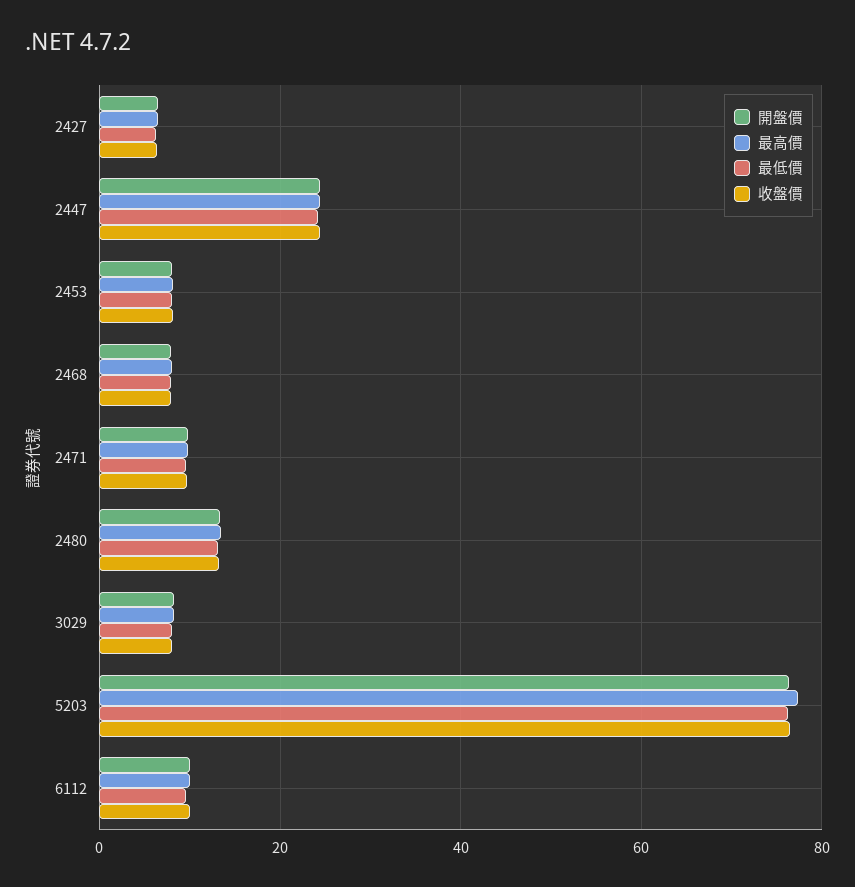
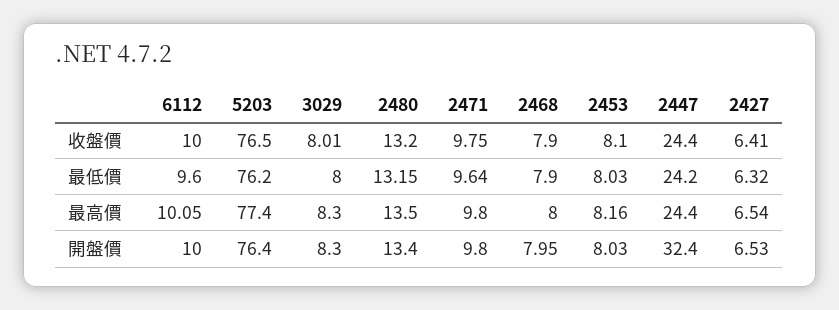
開盤價, 2447: 24 -> 32.4

